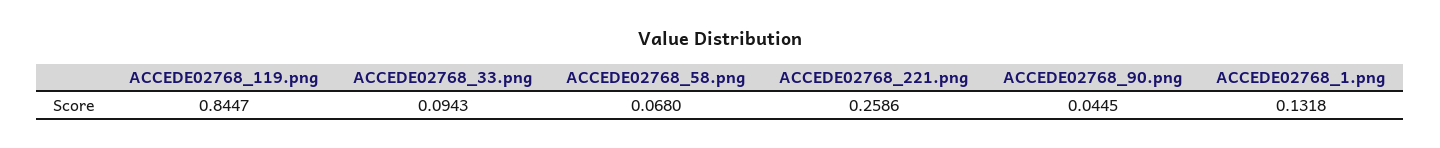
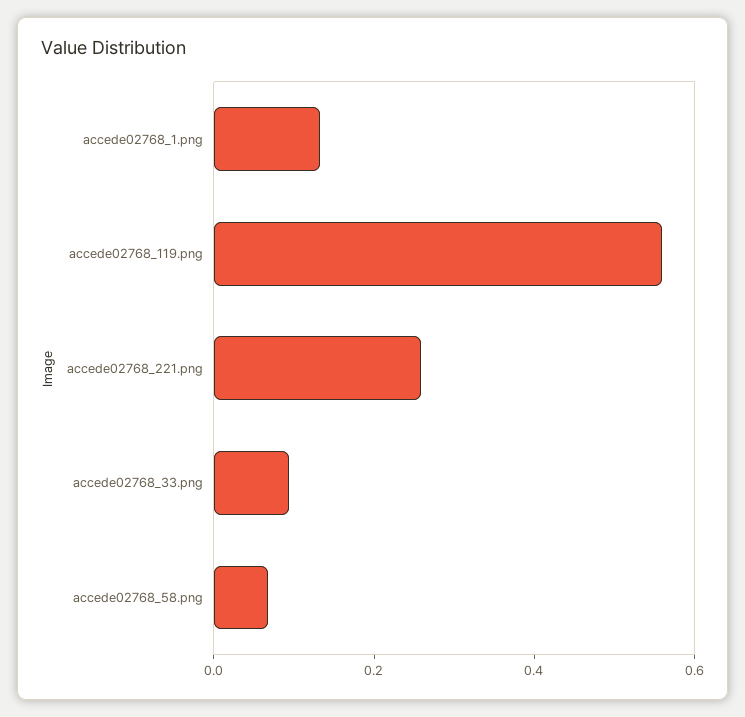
ACCEDE02768_119.png: 0.8447 -> 0.55
ACCEDE02768_90.png: 0.0445 -> none

